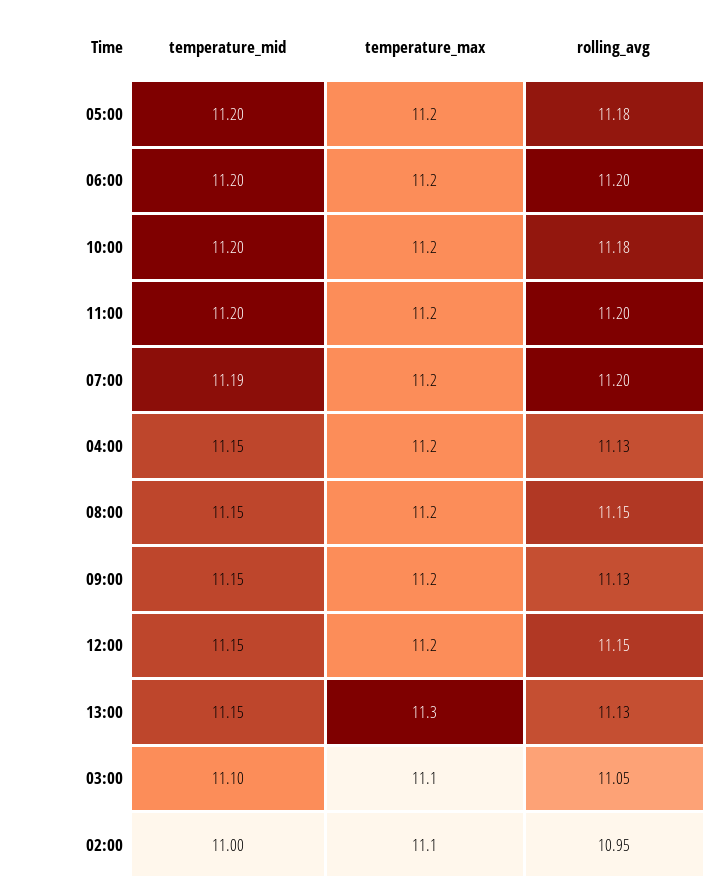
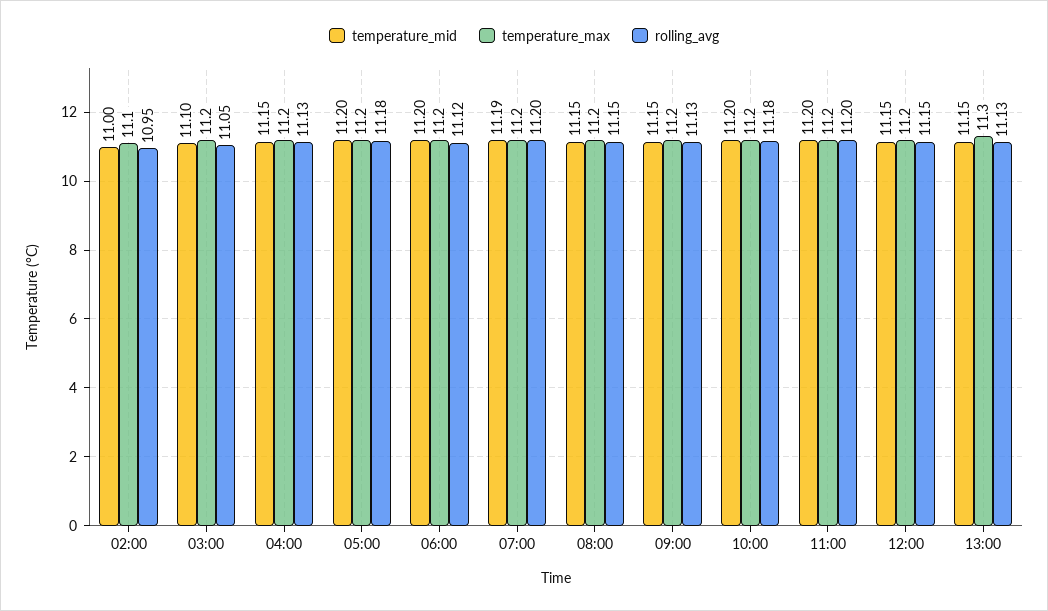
rolling_avg, 06:00: 11.2 -> 11.12
temperature_max, 03:00: 11.1 -> 11.2

